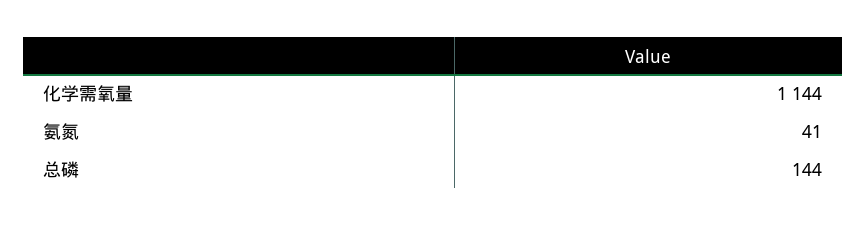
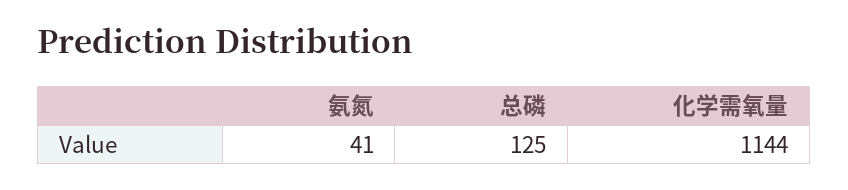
总磷: 144 -> 125

